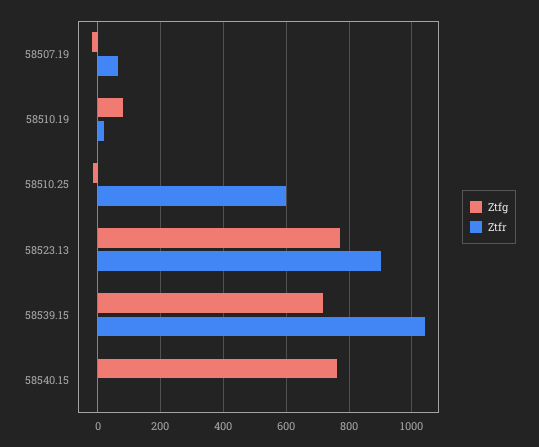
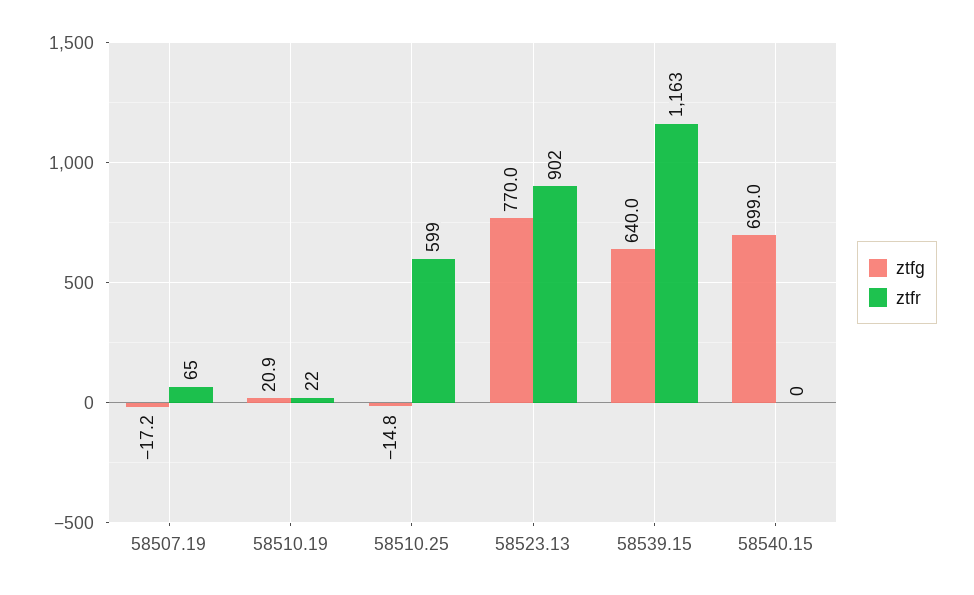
Ztfg, 58510.19: 80 -> 20.9
Ztfg, 58539.15: 720 -> 640
Ztfr, 58539.15: 1040 -> 1163
Ztfg, 58540.15: 760 -> 699

